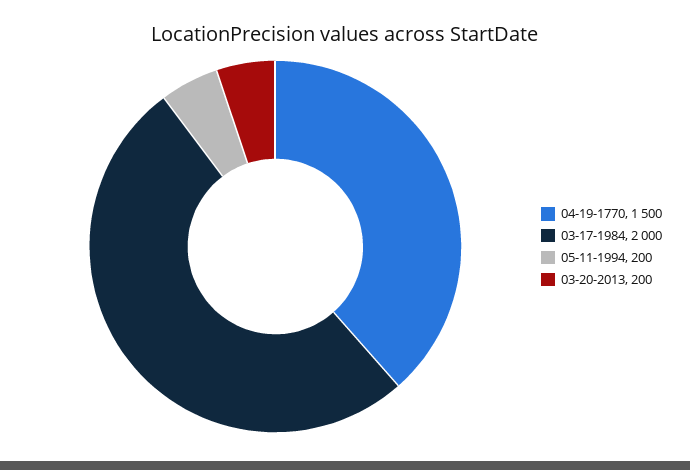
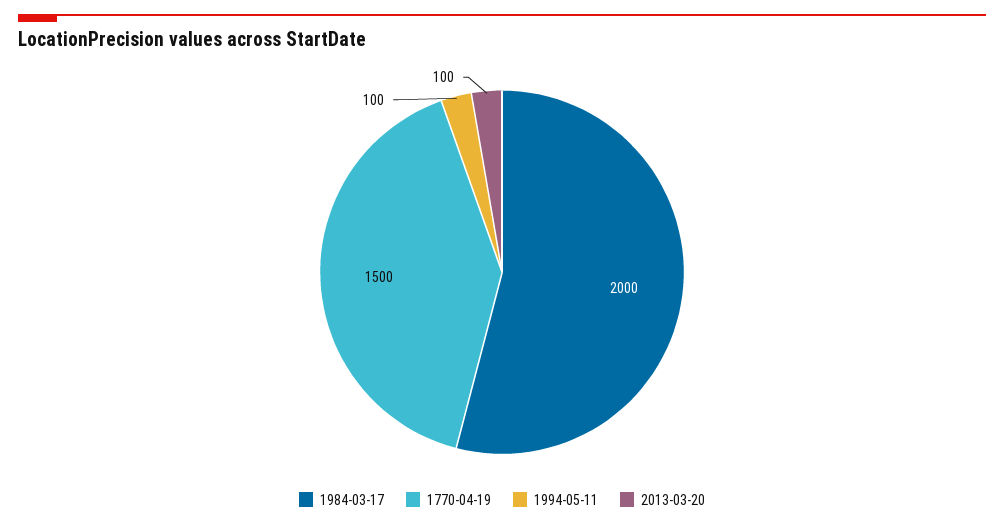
05-11-1994: 200 -> 100
03-20-2013: 200 -> 100

